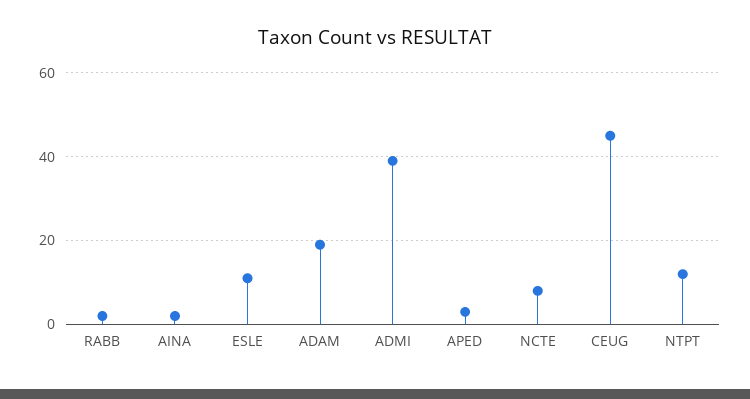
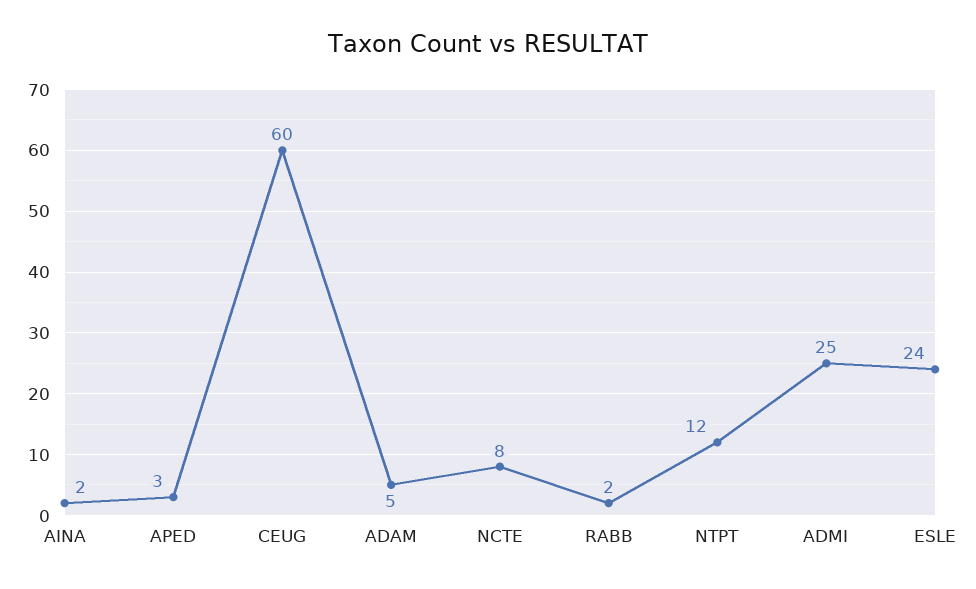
ESLE: 10 -> 24
ADAM: 20 -> 5
ADMI: 40 -> 25
CEUG: 45 -> 60

